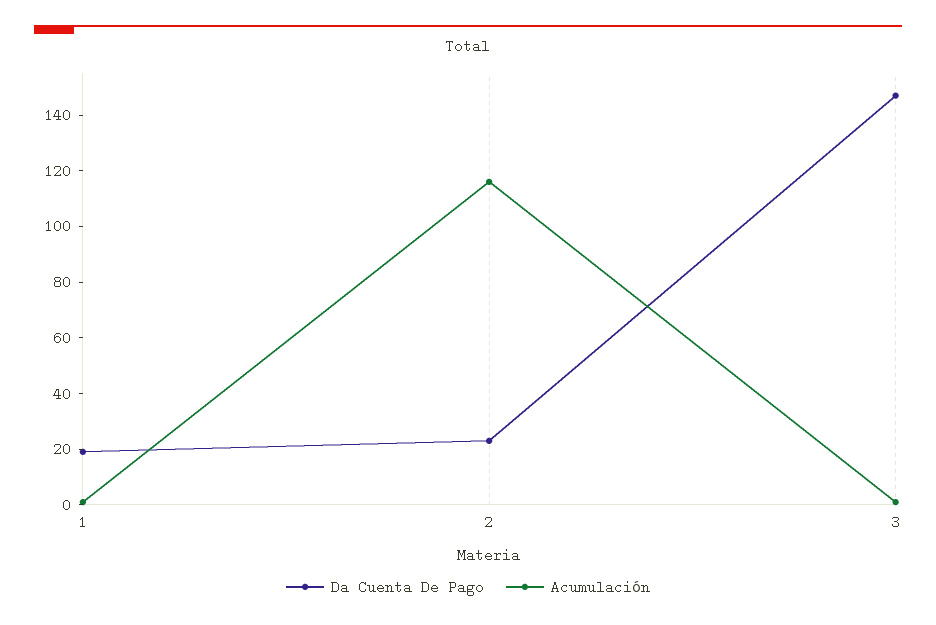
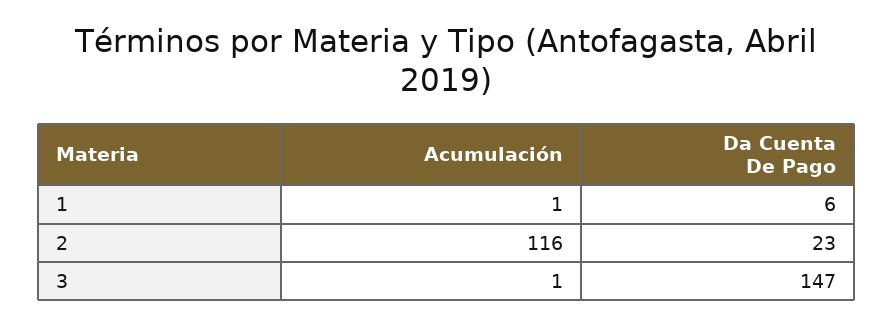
Da Cuenta De Pago, 1: 20 -> 6

